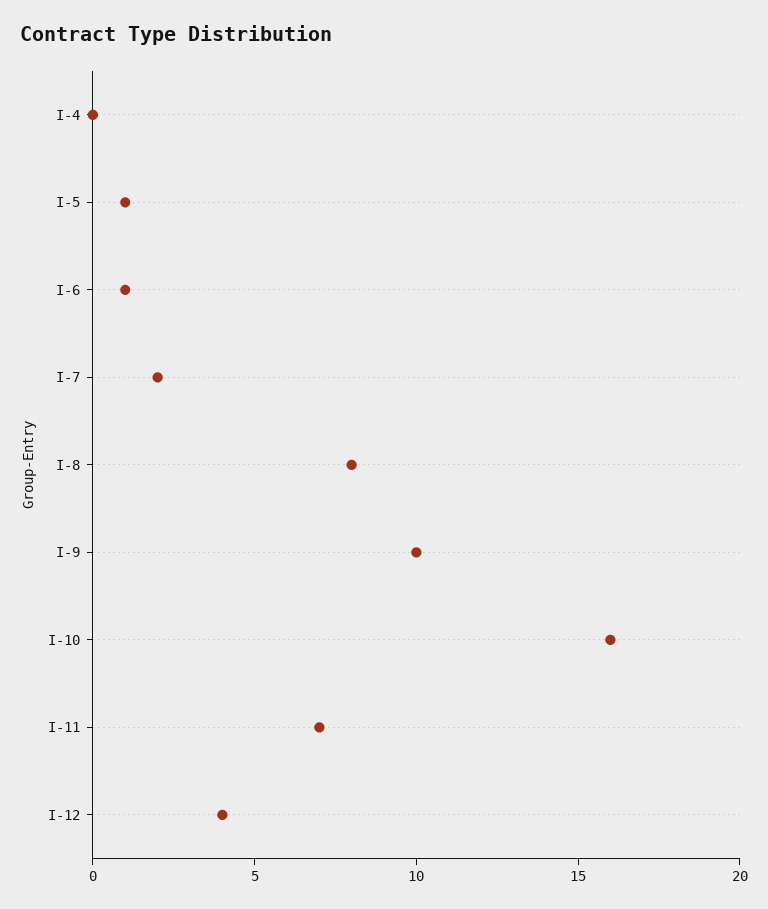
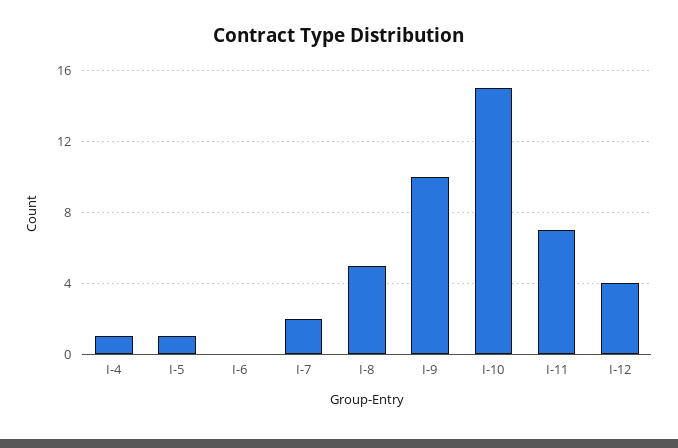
I-4: 0 -> 1
I-6: 1 -> 0
I-8: 8 -> 5
I-10: 16 -> 15

